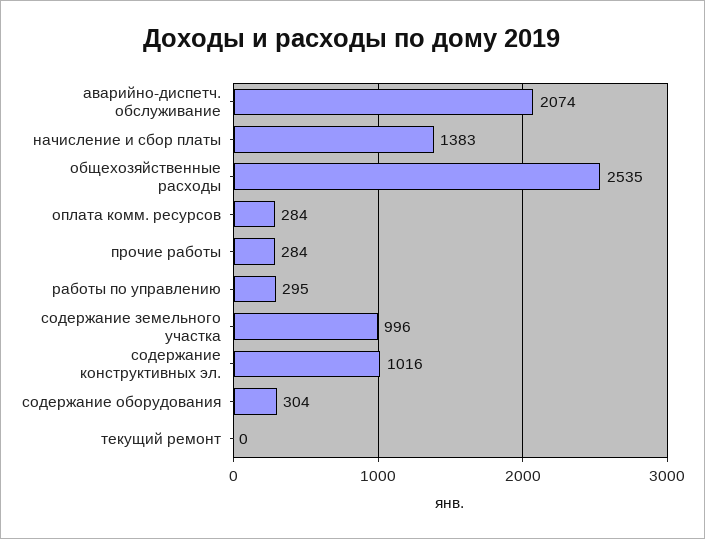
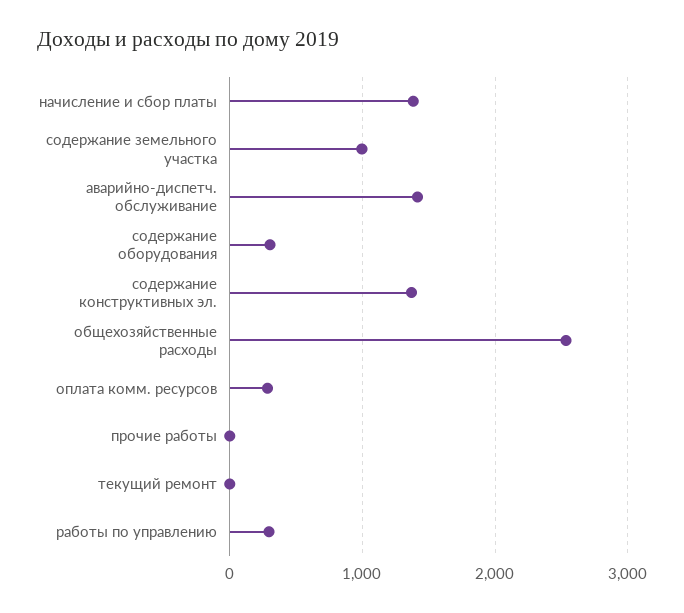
аварийно-диспетч. обслуживание: 2074 -> 1400
прочие работы: 284 -> 0
содержание конструктивных эл.: 1016 -> 1400

